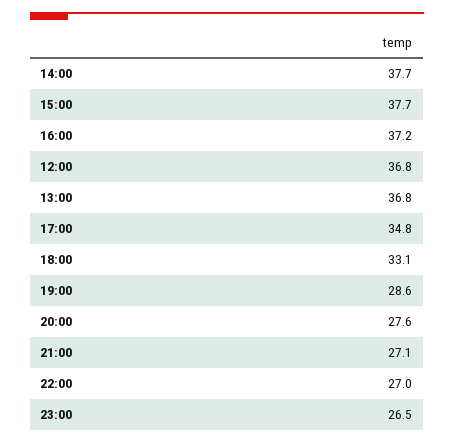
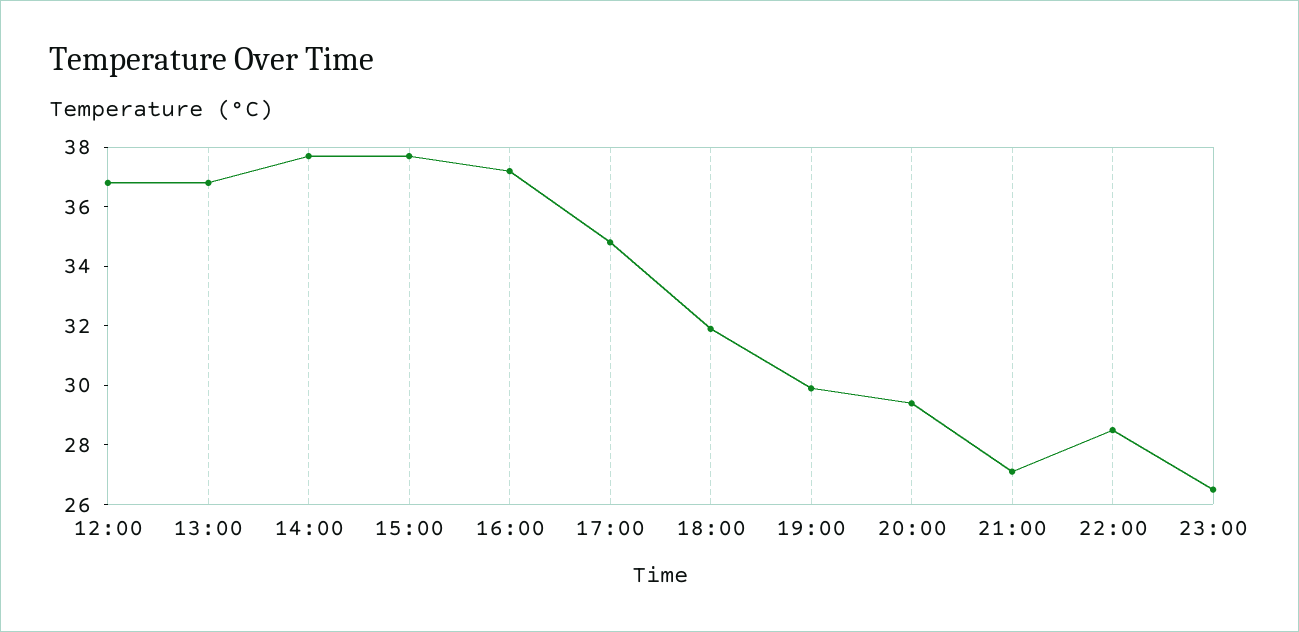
18:00: 33.1 -> 32
19:00: 28.6 -> 30
20:00: 27.6 -> 29.5
22:00: 27 -> 28.5

